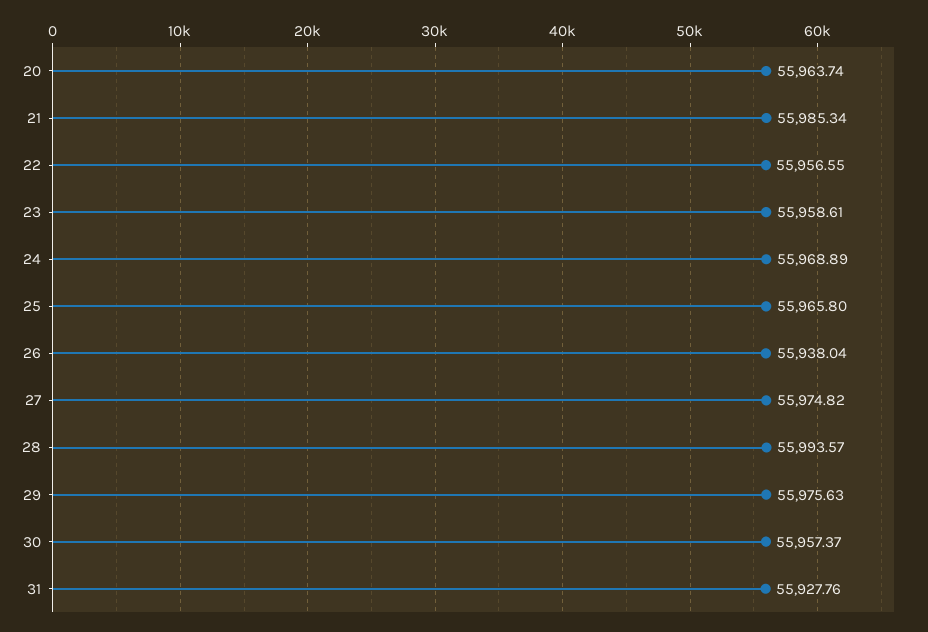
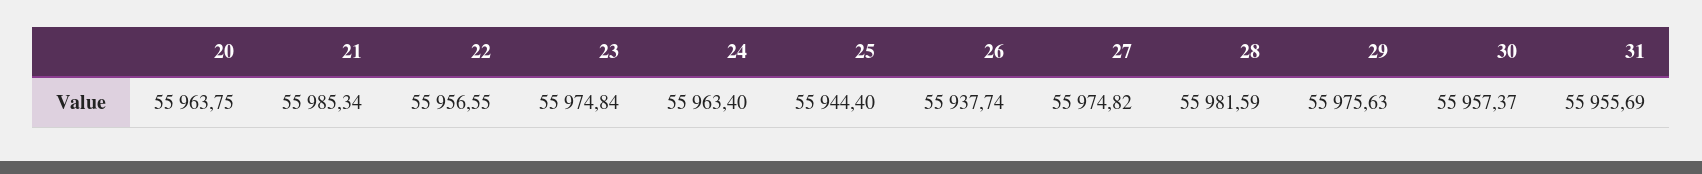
20: 55963.74 -> 55963.75
23: 55958.61 -> 55974.84
24: 55968.89 -> 55963.4
25: 55965.8 -> 55944.4
26: 55938.04 -> 55937.74
28: 55993.57 -> 55981.59
31: 55927.76 -> 55955.69

